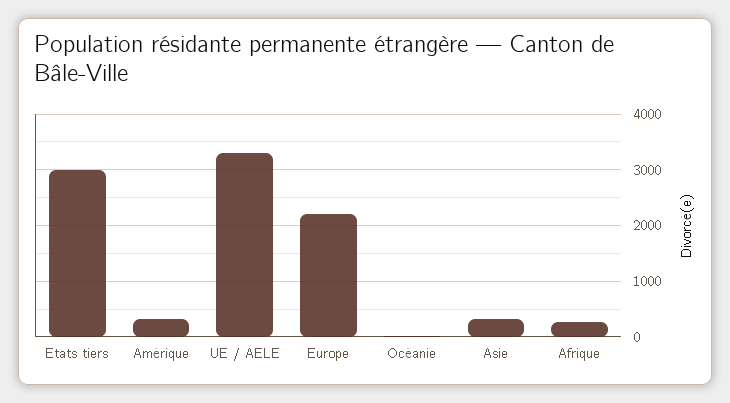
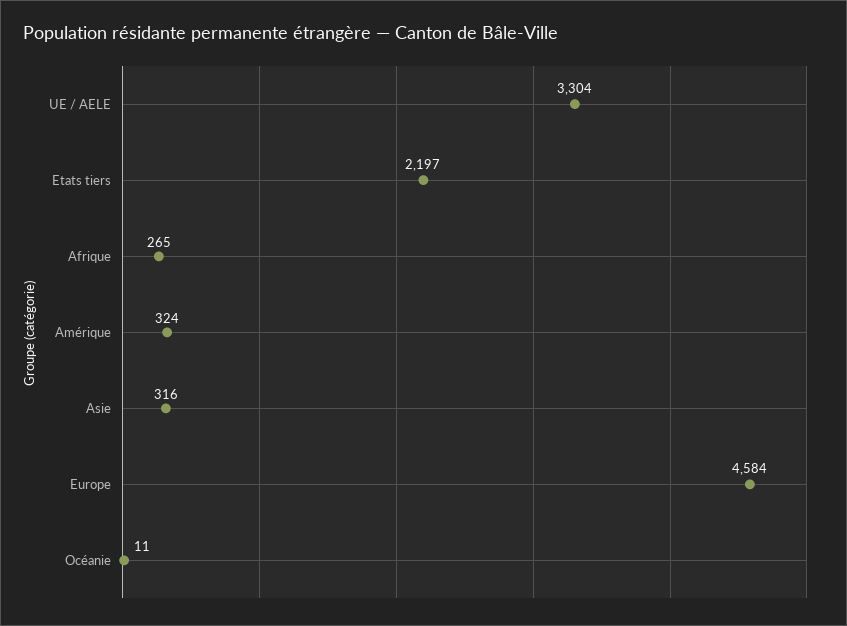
Etats tiers: 3000 -> 2197
Europe: 2200 -> 4584

